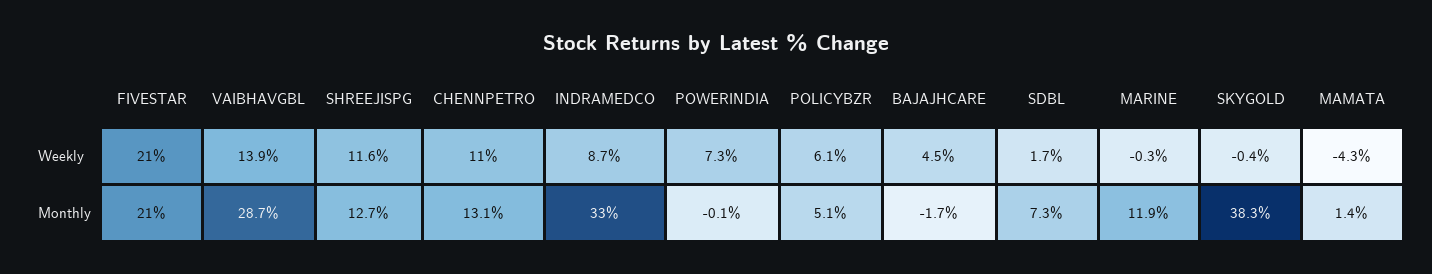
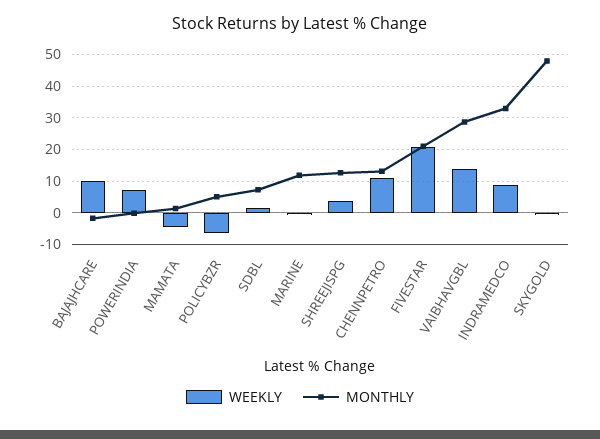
Weekly, SHREEJISPG: 11.6 -> 4
Weekly, POLICYBZR: 6.1 -> -6
Weekly, BAJAJHCARE: 4.5 -> 10
Monthly, SKYGOLD: 38.3 -> 48

